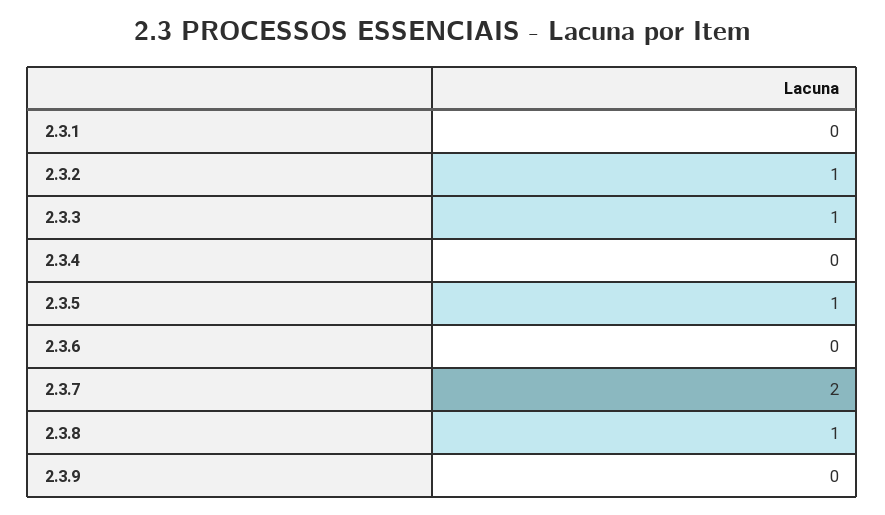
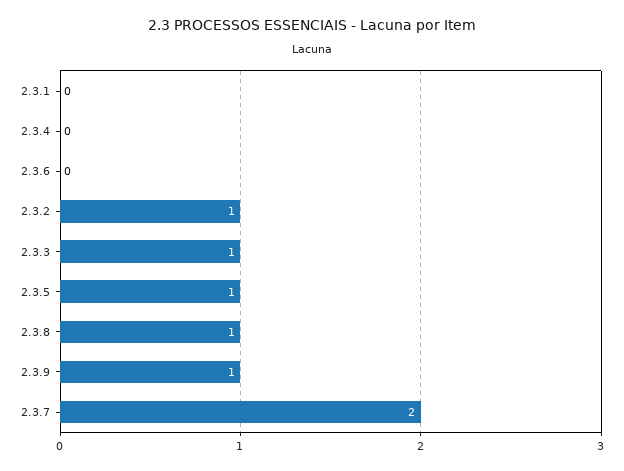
2.3.9: 0 -> 1

